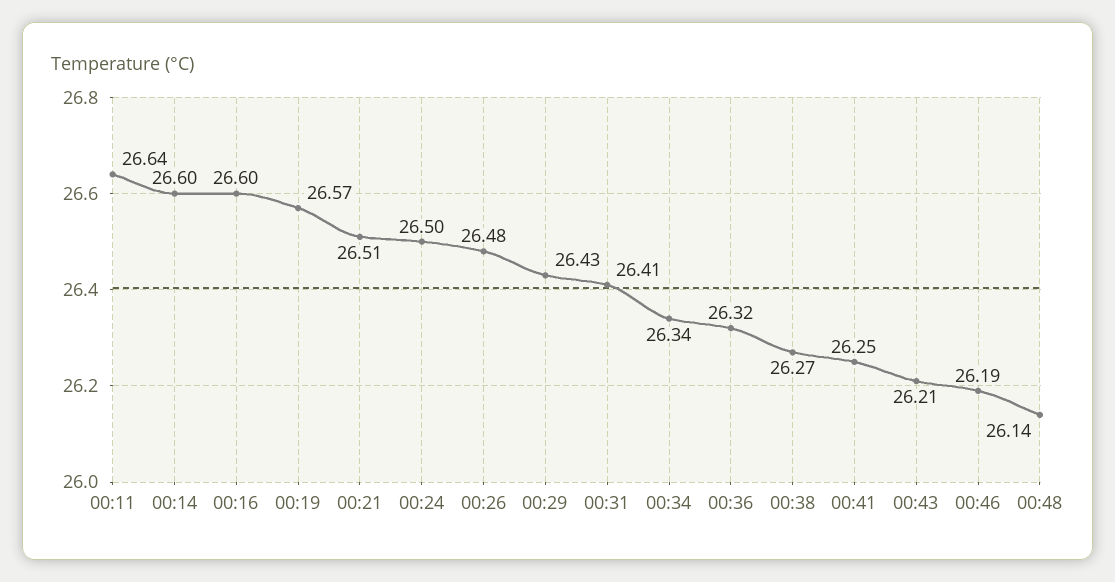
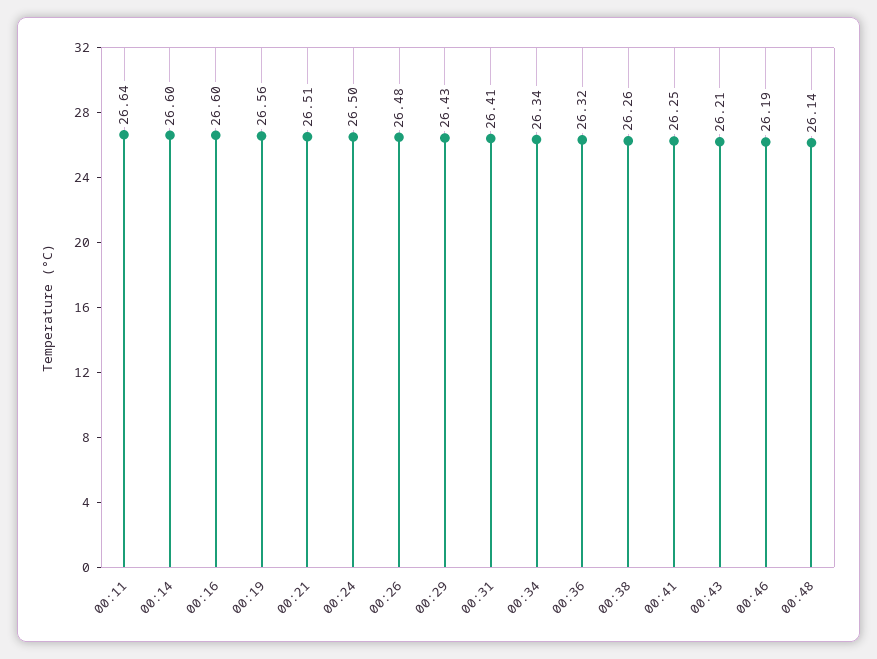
00:19: 26.57 -> 26.56
00:38: 26.27 -> 26.26

